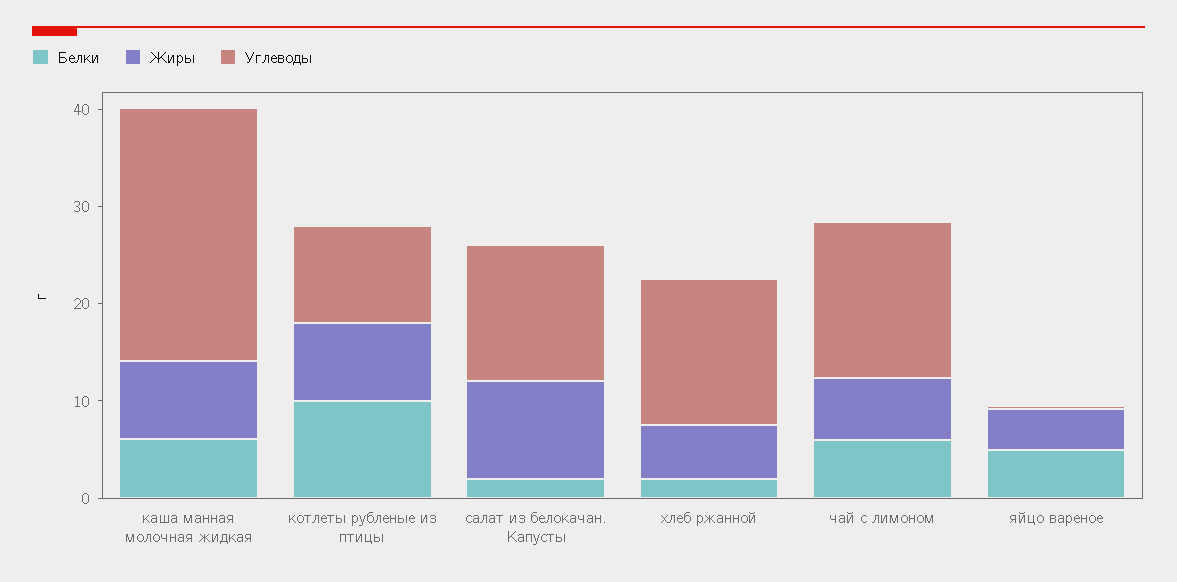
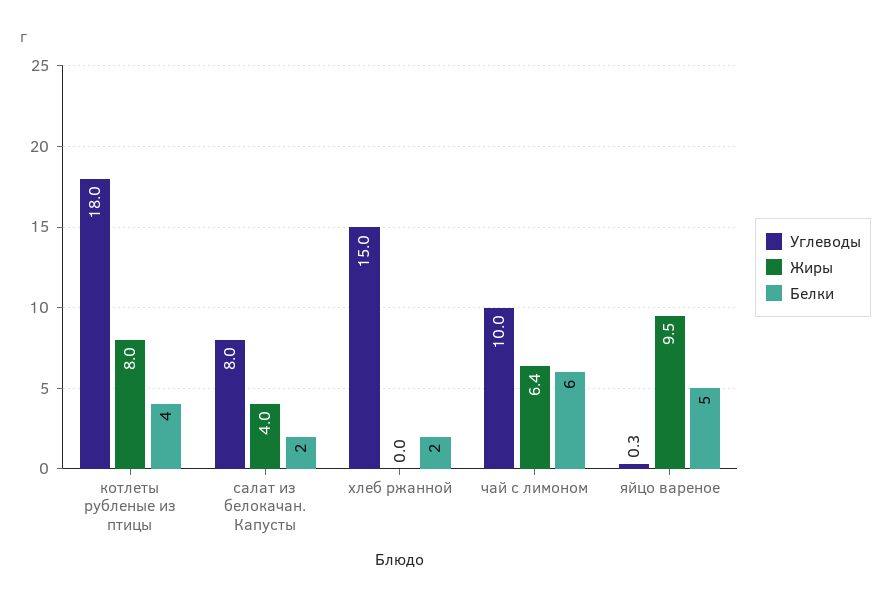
Белки, каша манная молочная жидкая: 6 -> none
Жиры, каша манная молочная жидкая: 8 -> none
Углеводы, каша манная молочная жидкая: 26 -> none
Белки, котлеты рубленые из птицы: 10 -> 4
Углеводы, котлеты рубленые из птицы: 10 -> 18
Жиры, салат из белокачан. Капусты: 10 -> 4
Углеводы, салат из белокачан. Капусты: 14 -> 8
Жиры, хлеб ржанной: 6 -> 0
Углеводы, чай с лимоном: 16 -> 10
Жиры, яйцо вареное: 4 -> 9.5

